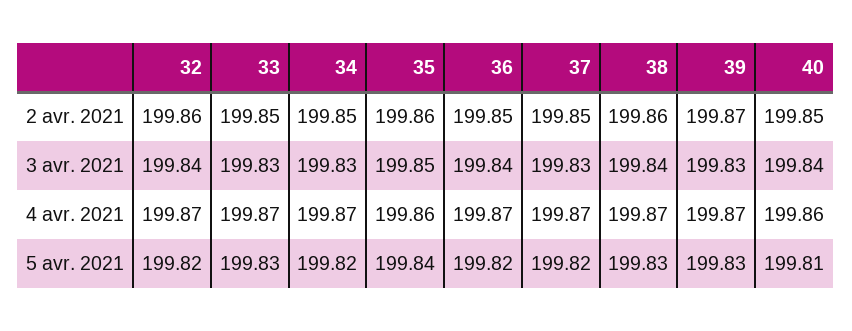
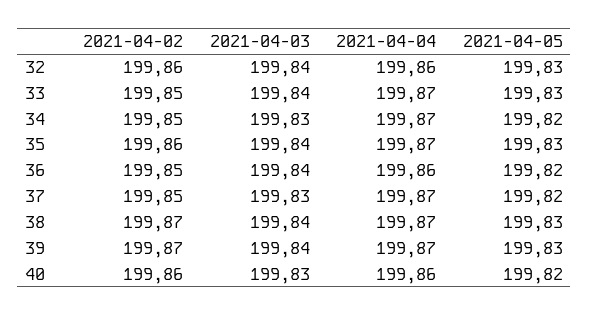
38, 2 avr. 2021: 199.86 -> 199.87
40, 2 avr. 2021: 199.85 -> 199.86
33, 3 avr. 2021: 199.83 -> 199.84
35, 3 avr. 2021: 199.85 -> 199.84
39, 3 avr. 2021: 199.83 -> 199.84
40, 3 avr. 2021: 199.84 -> 199.83
32, 4 avr. 2021: 199.87 -> 199.86
35, 4 avr. 2021: 199.86 -> 199.87
36, 4 avr. 2021: 199.87 -> 199.86
32, 5 avr. 2021: 199.82 -> 199.83
35, 5 avr. 2021: 199.84 -> 199.83
40, 5 avr. 2021: 199.81 -> 199.82

